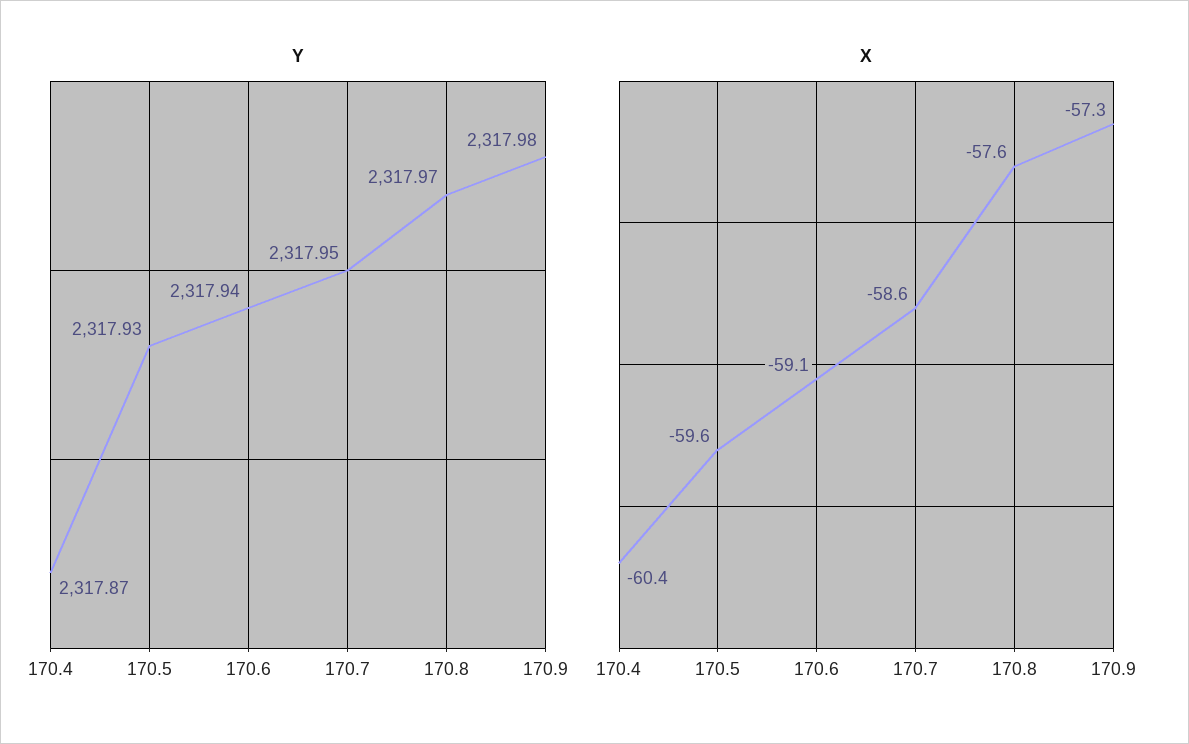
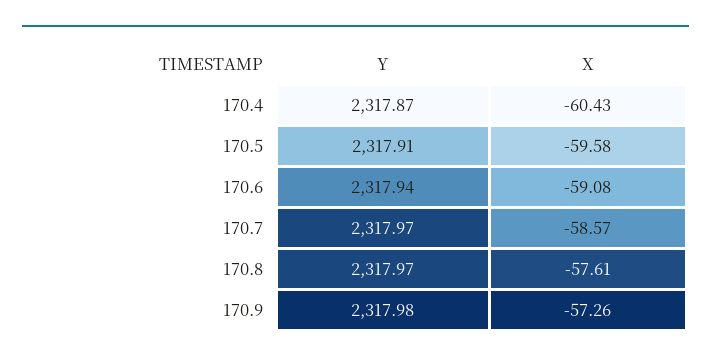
Y, 170.5: 2317.93 -> 2317.91
Y, 170.7: 2317.95 -> 2317.97

